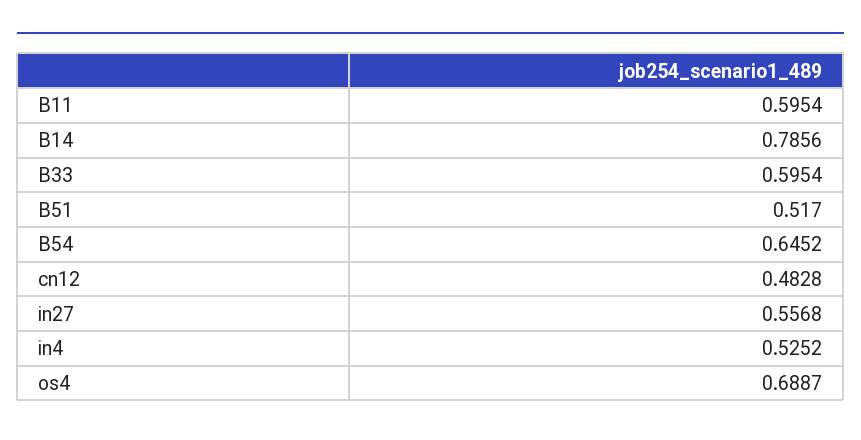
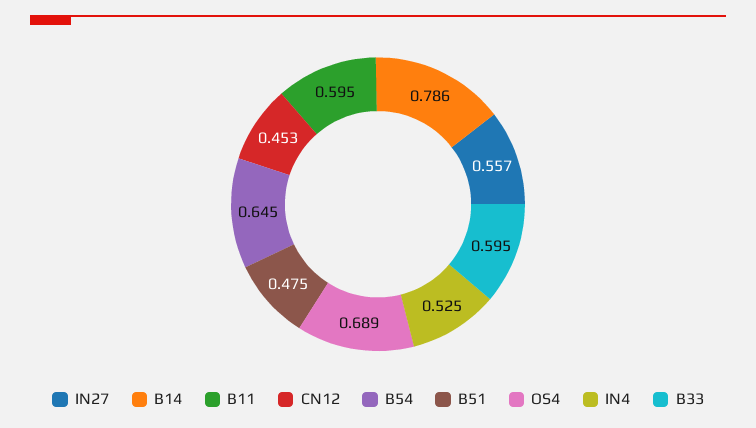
B51: 0.517 -> 0.475
cn12: 0.4828 -> 0.453

